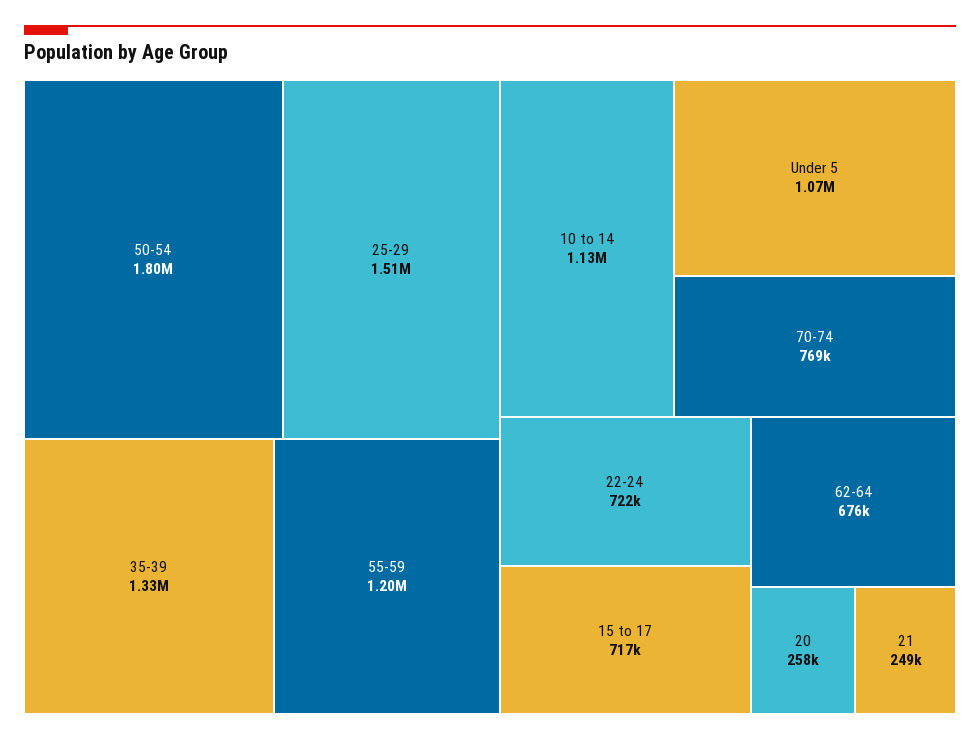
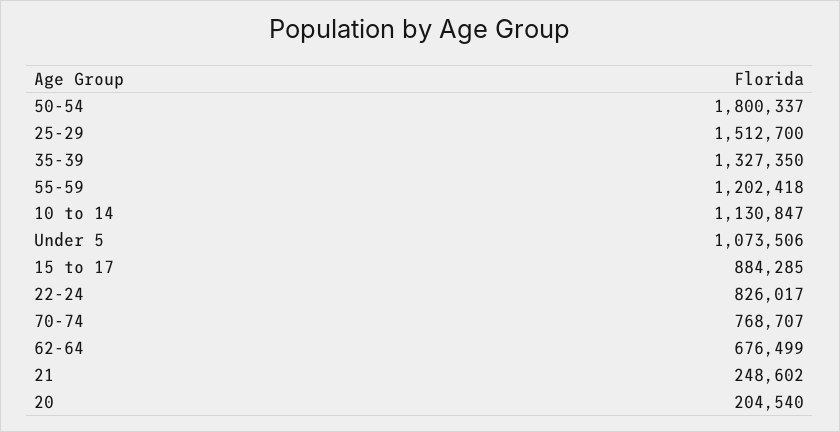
22-24: 722000 -> 826017
15 to 17: 717000 -> 884285
20: 258000 -> 204540

